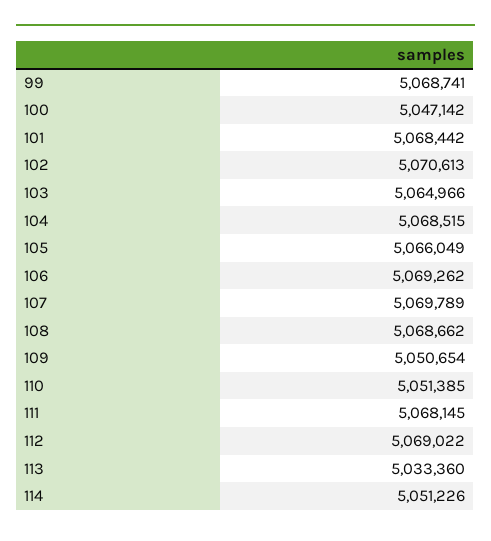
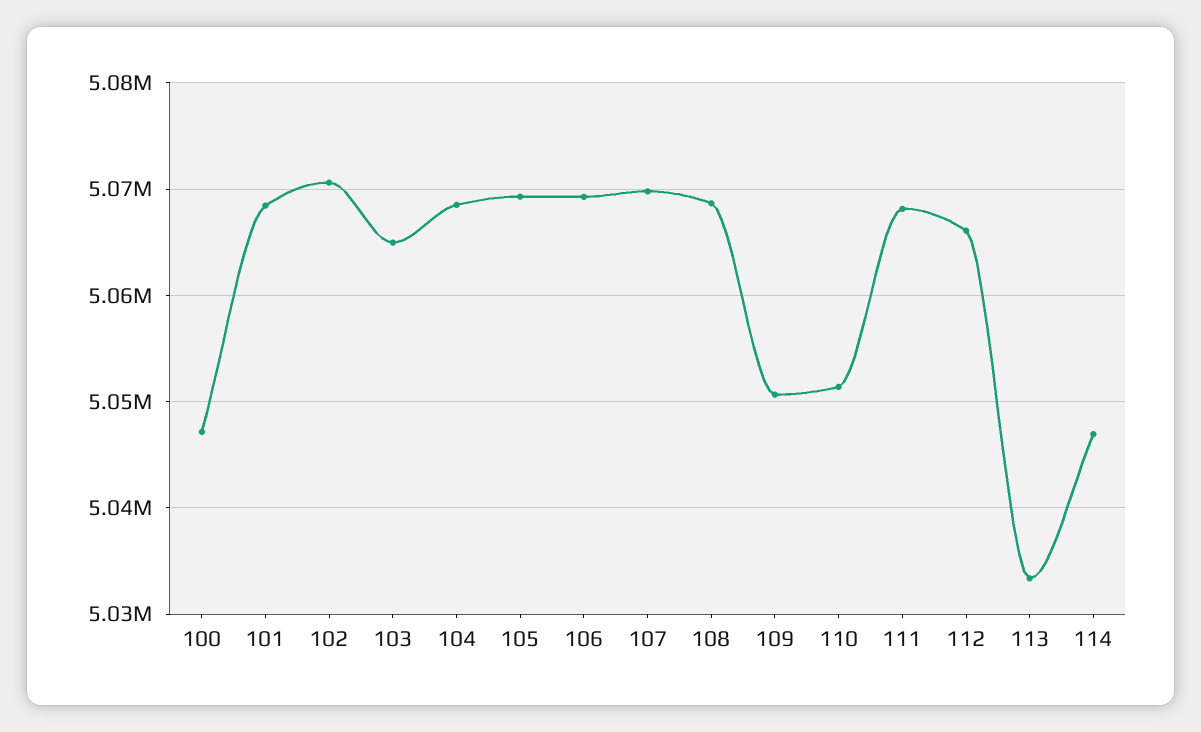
99: 5068741 -> none
105: 5066049 -> 5069000
112: 5069022 -> 5066000
114: 5051226 -> 5047000

